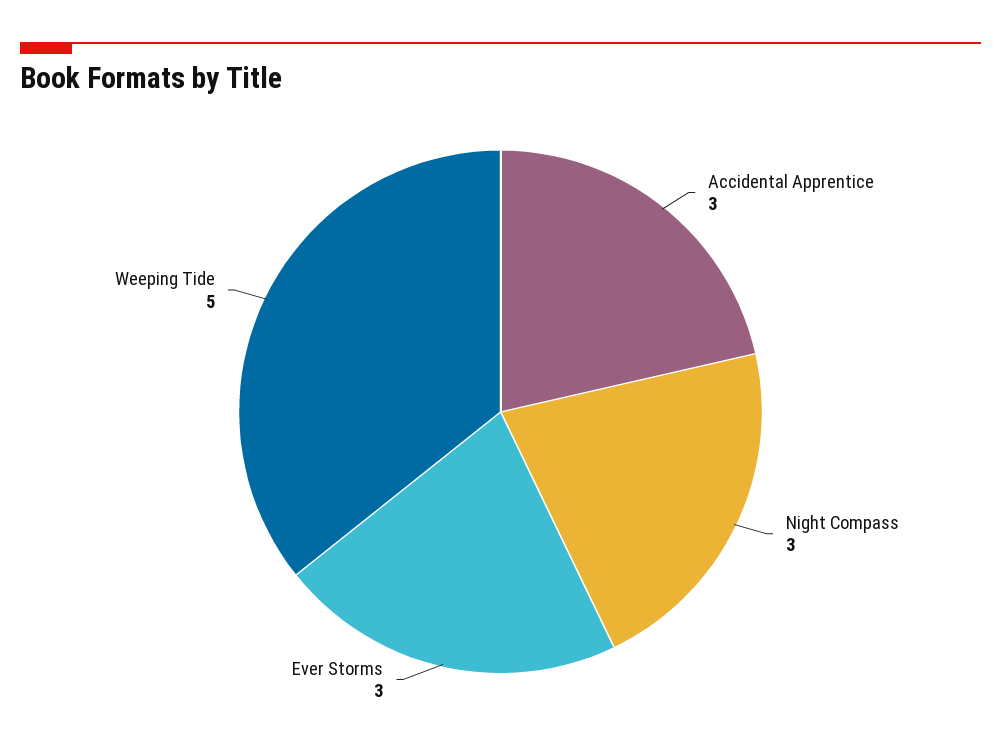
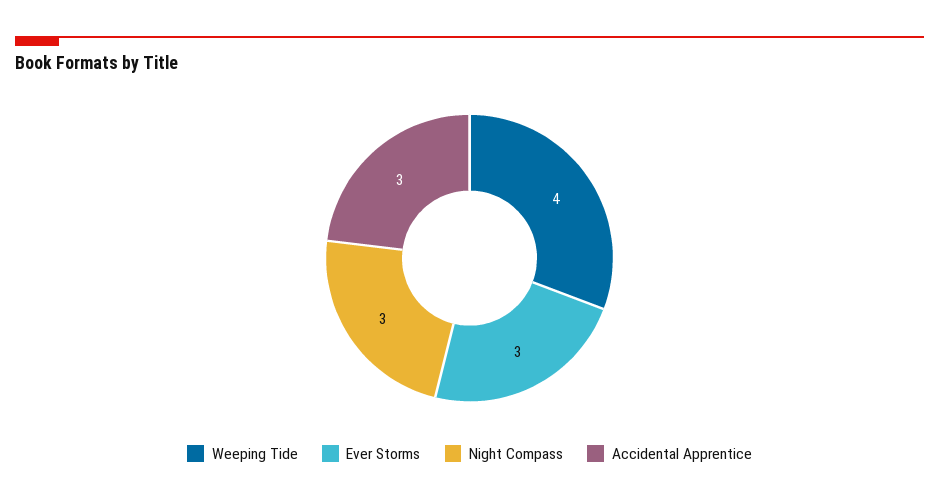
Weeping Tide: 5 -> 4

